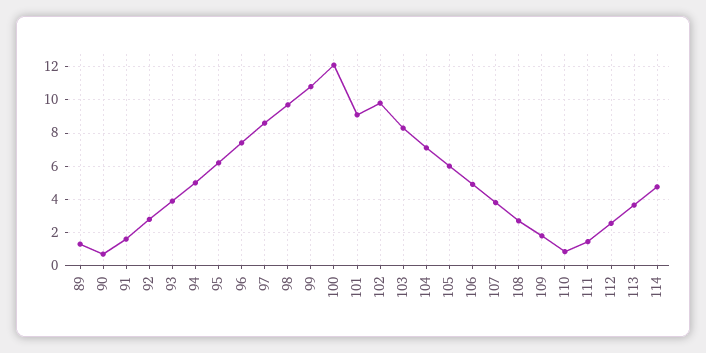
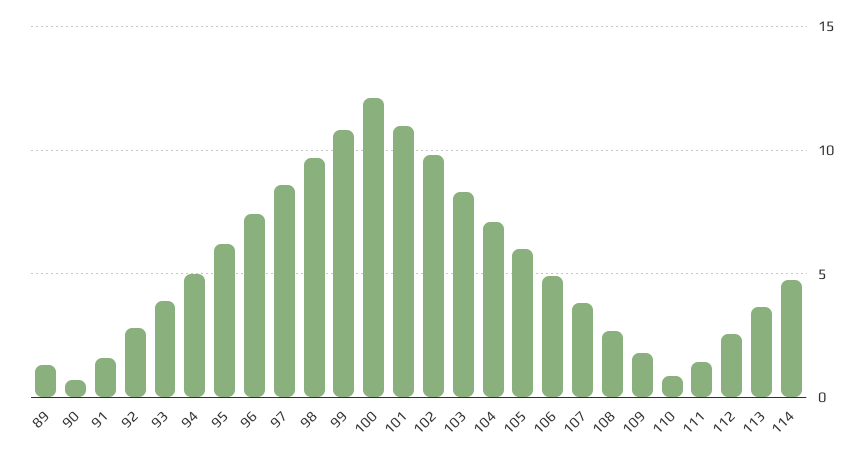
101: 9 -> 11

